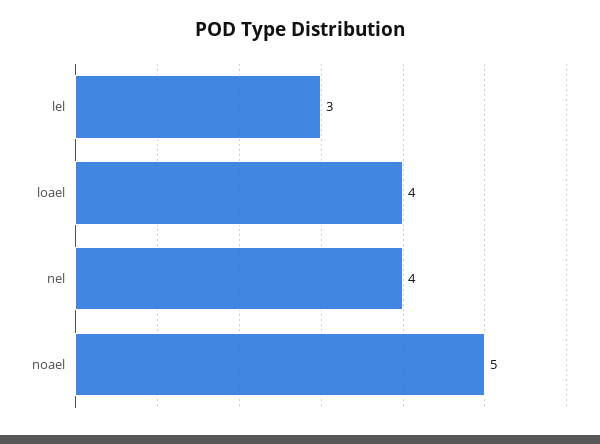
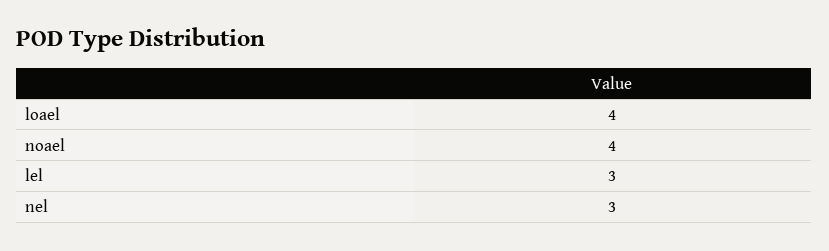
nel: 4 -> 3
noael: 5 -> 4

